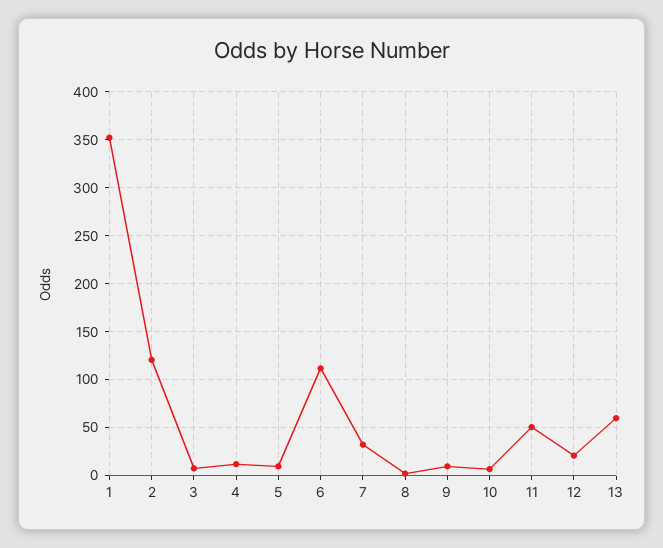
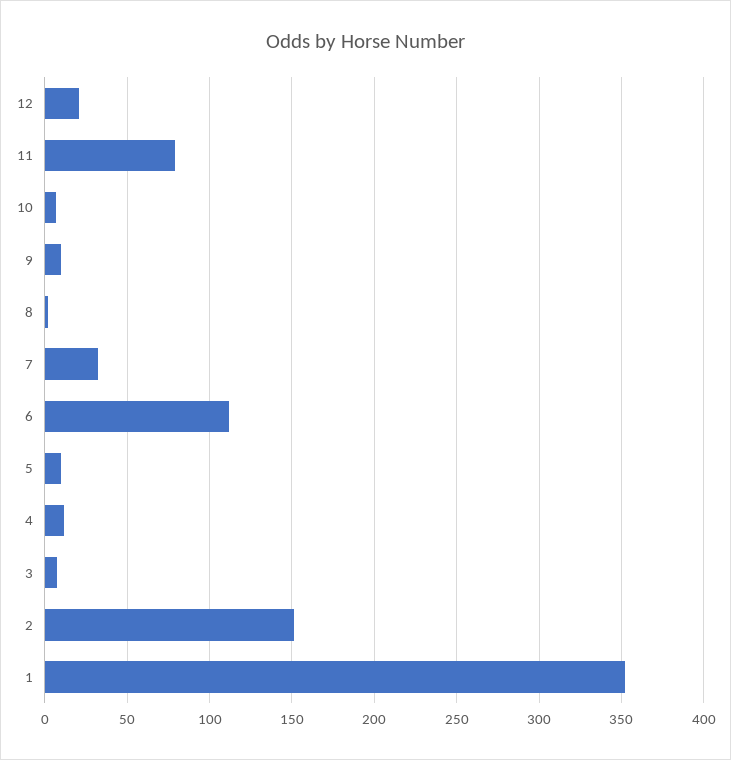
2: 120 -> 150
11: 50 -> 80
13: 60 -> none

